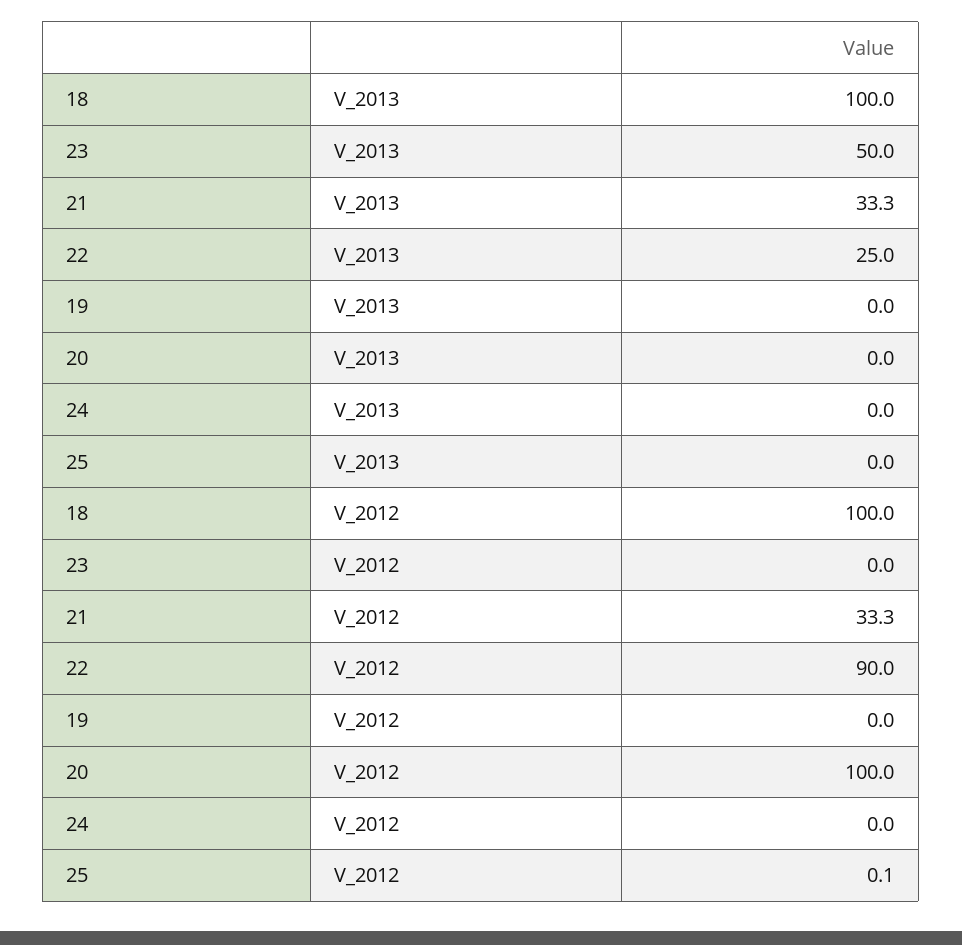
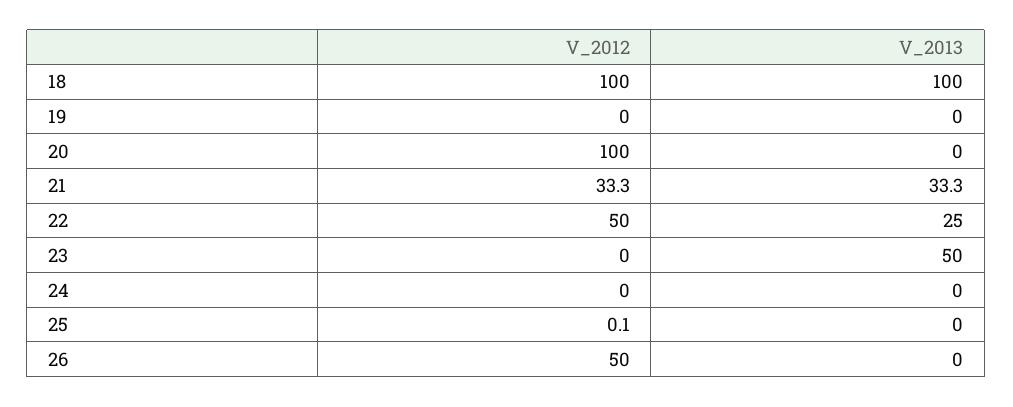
22, V_2012: 90 -> 50
26, V_2012: none -> 50
26, V_2013: none -> 0

